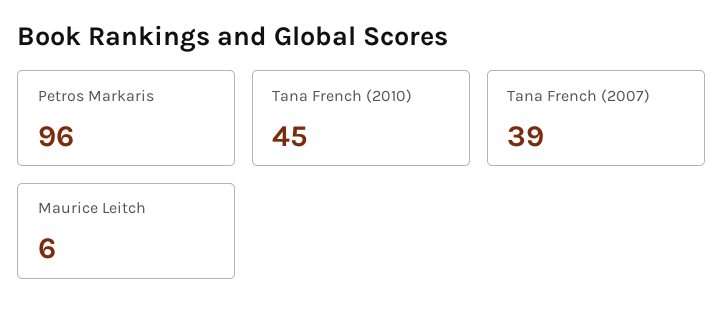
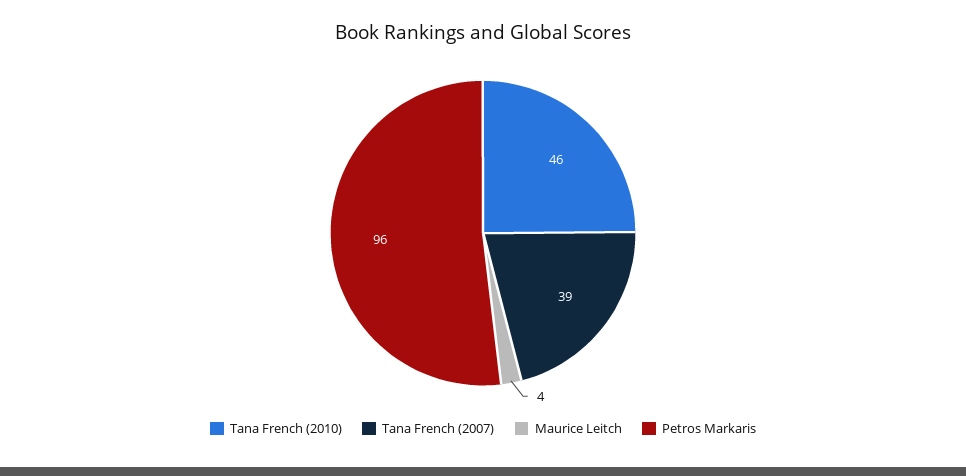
Tana French (2010): 45 -> 46
Maurice Leitch: 6 -> 4

